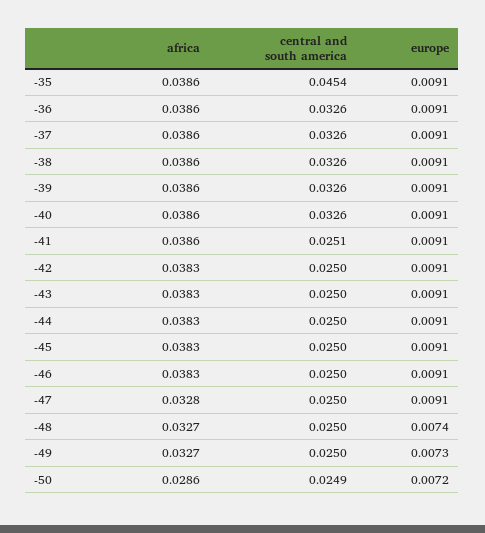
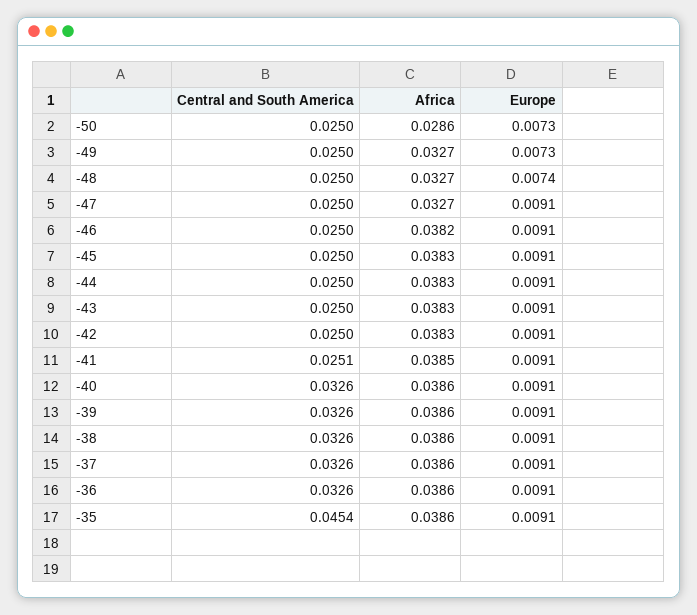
africa, -41: 0.0386 -> 0.0385
africa, -46: 0.0383 -> 0.0382
africa, -47: 0.0328 -> 0.0327
central and south america, -50: 0.0249 -> 0.025
europe, -50: 0.0072 -> 0.0073

